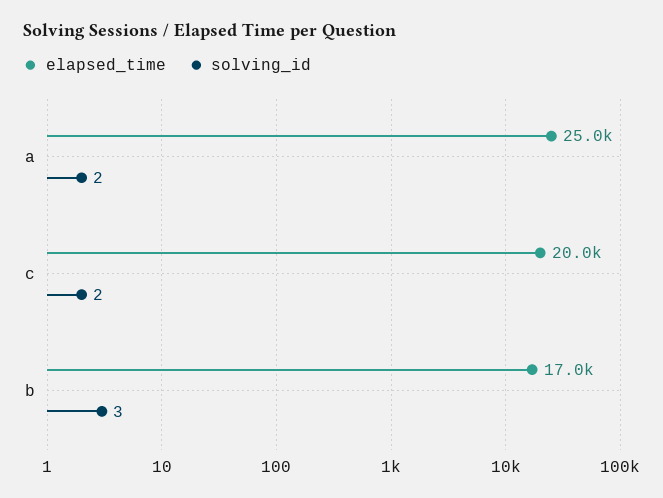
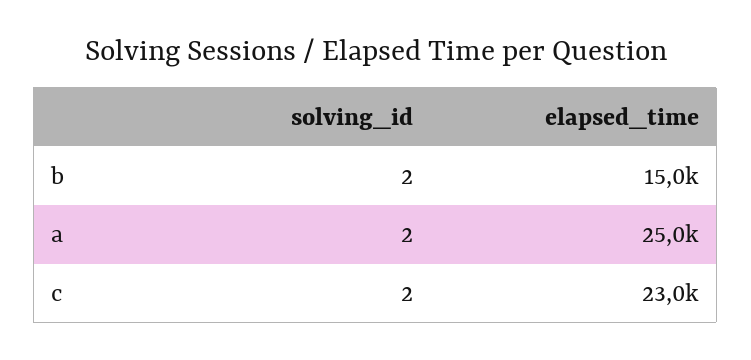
elapsed_time, c: 20000 -> 23000
elapsed_time, b: 17000 -> 15000
solving_id, b: 3 -> 2

